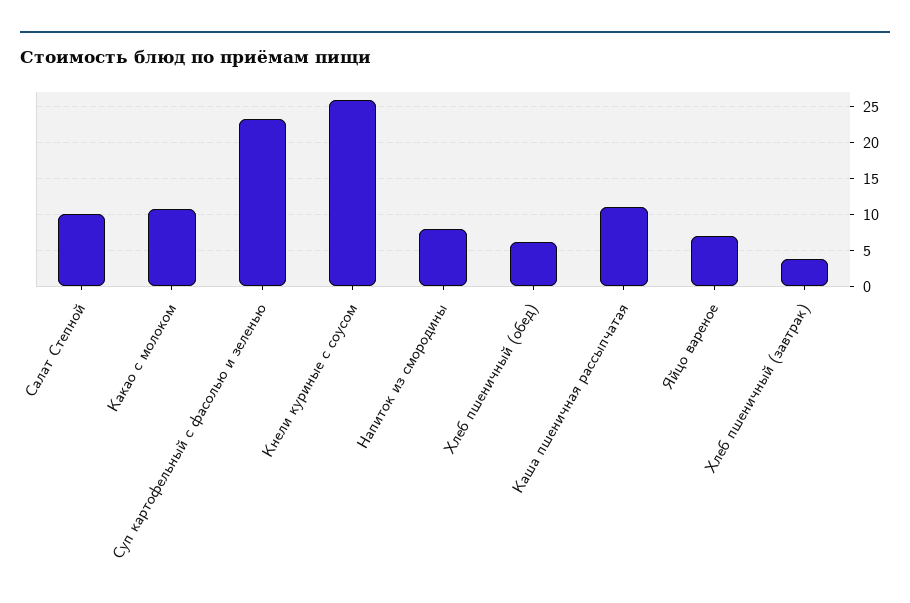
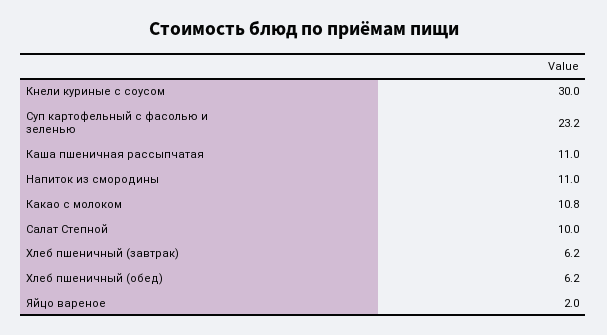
Кнели куриные с соусом: 26 -> 30
Напиток из смородины: 8 -> 11
Яйцо вареное: 7 -> 2
Хлеб пшеничный (завтрак): 4 -> 6.2

